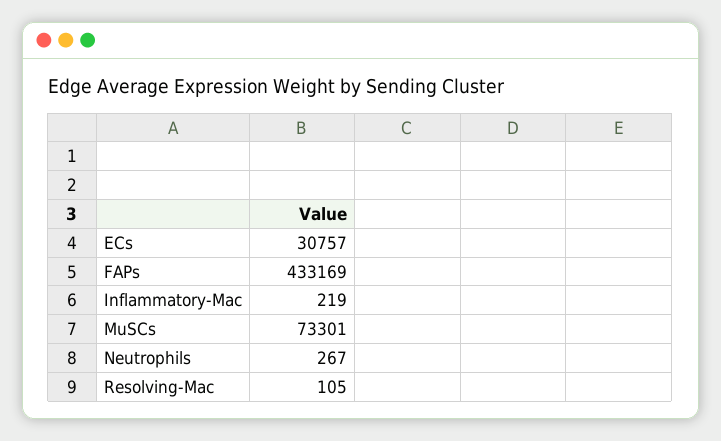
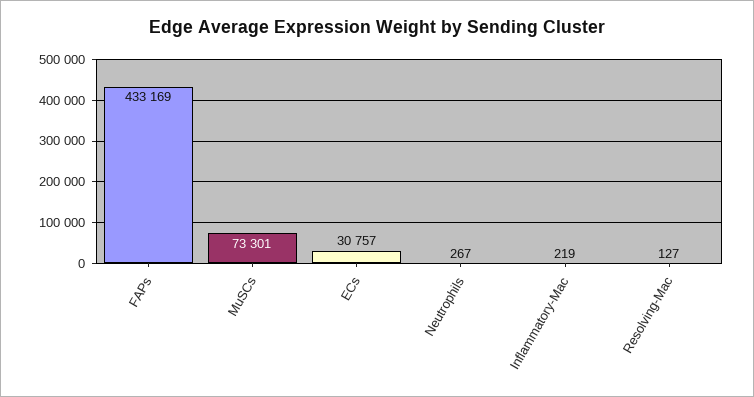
Resolving-Mac: 105 -> 127

